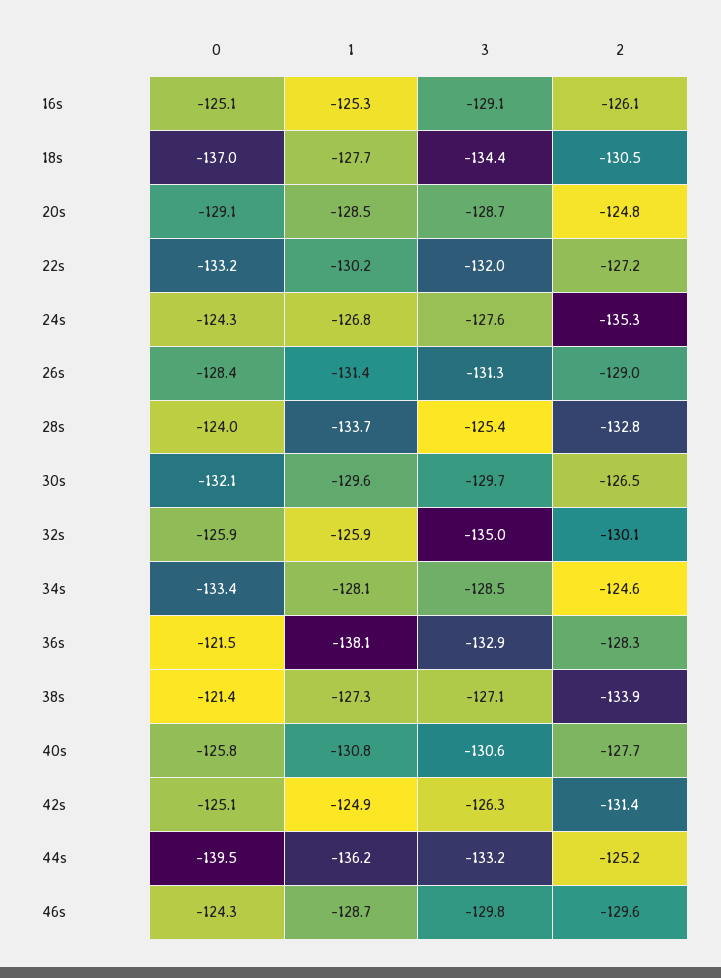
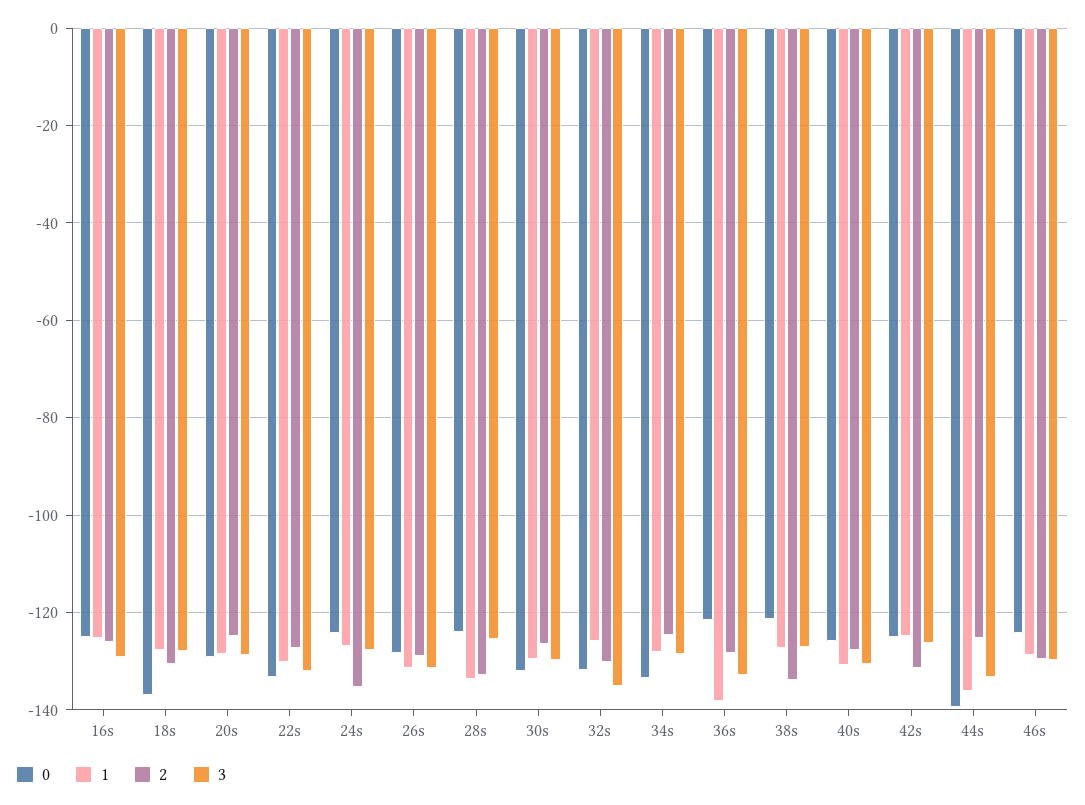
3, 18s: -134.4 -> -128
0, 32s: -125.9 -> -132

